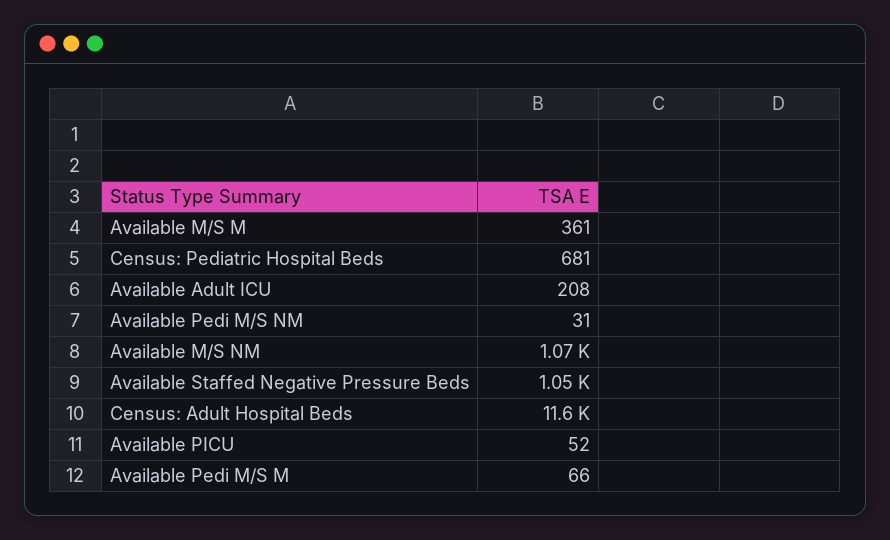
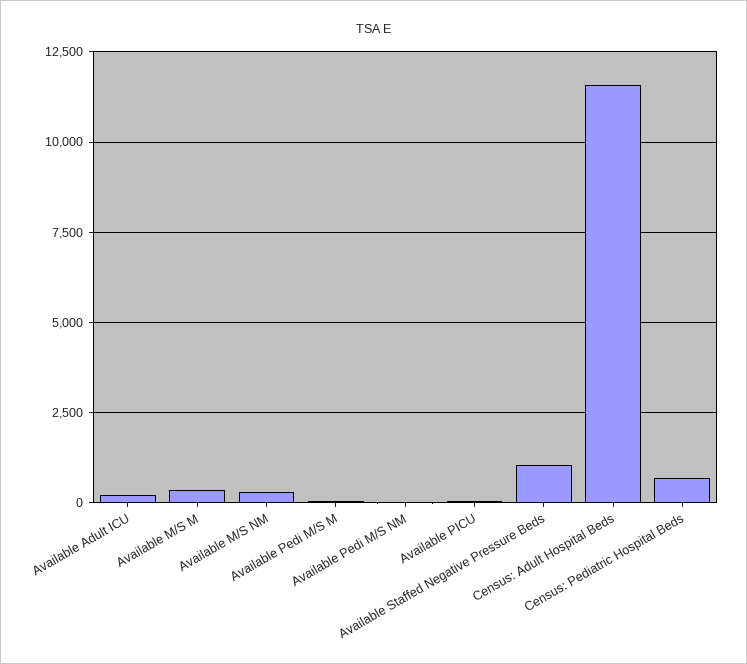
Available M/S NM: 1070 -> 250

